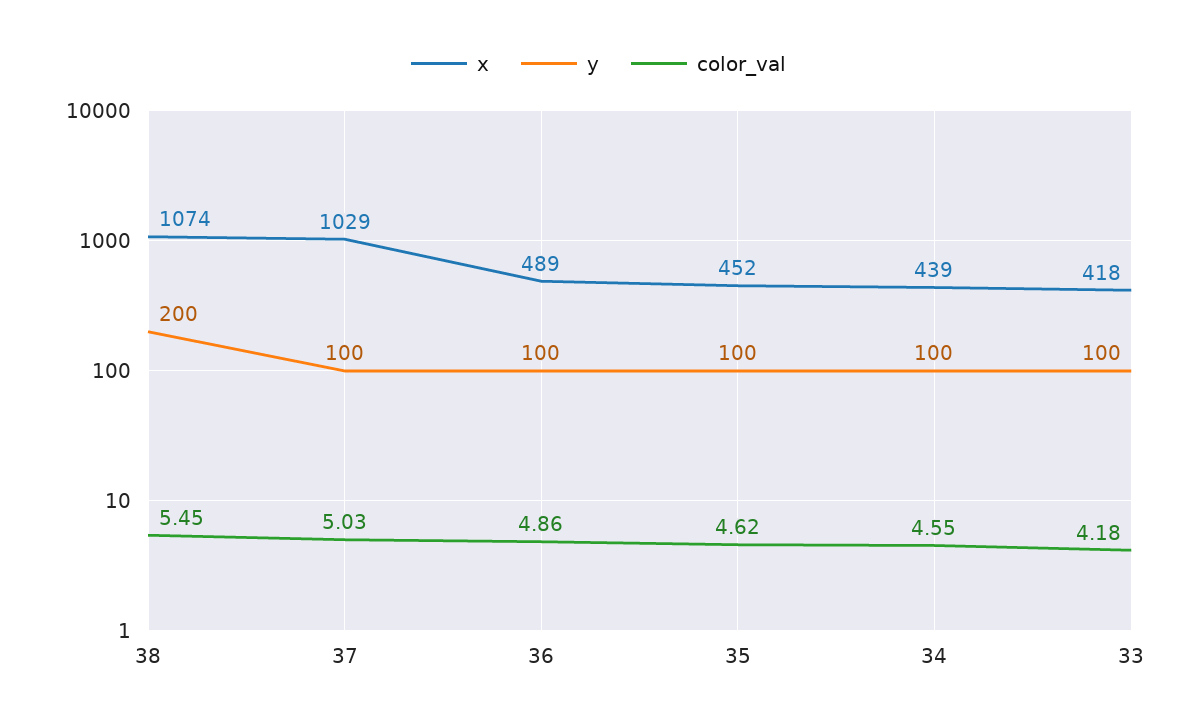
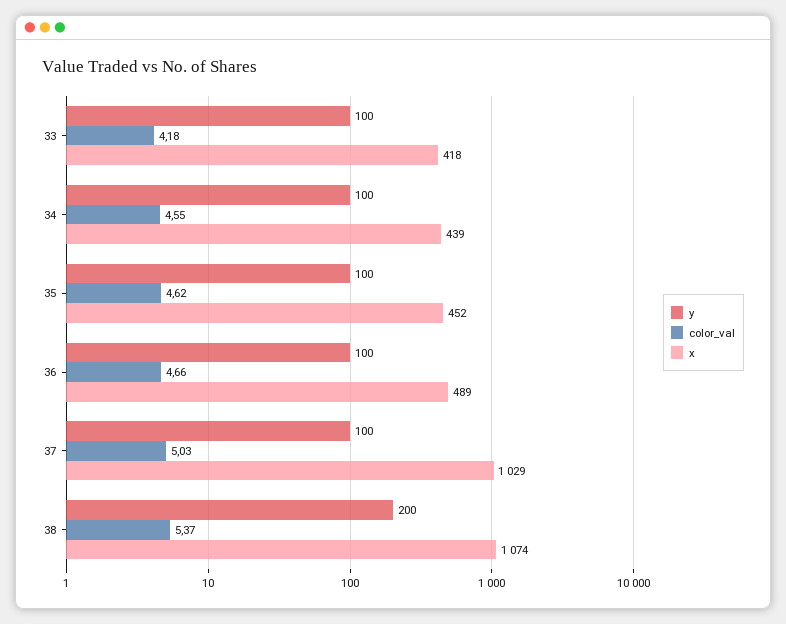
color_val, 38: 5.45 -> 5.37
color_val, 36: 4.86 -> 4.66

